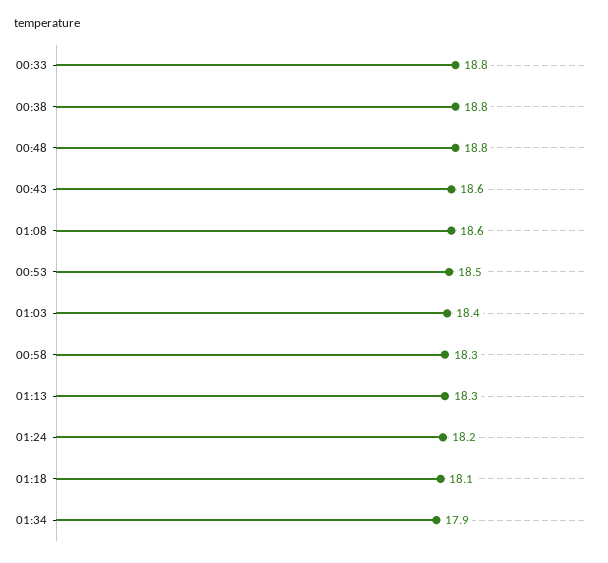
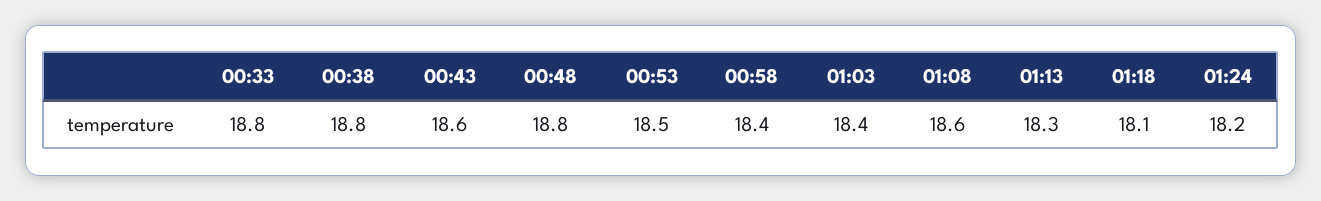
00:58: 18.3 -> 18.4
01:34: 17.9 -> none

